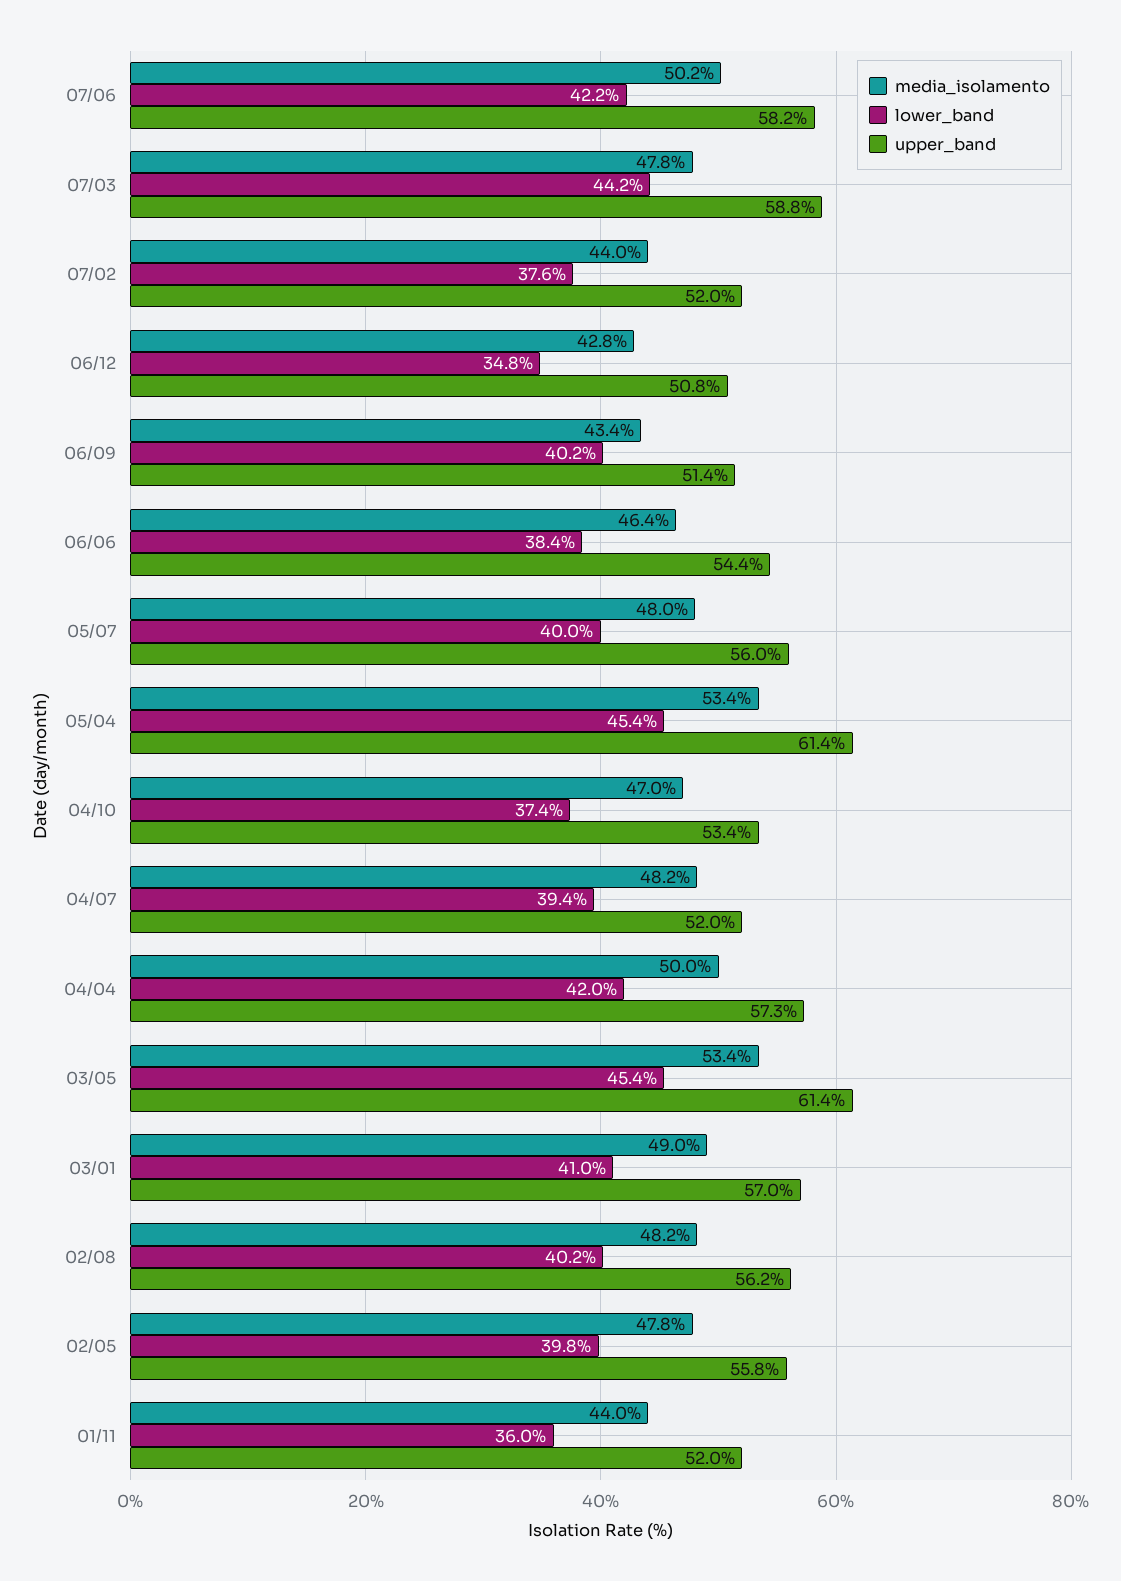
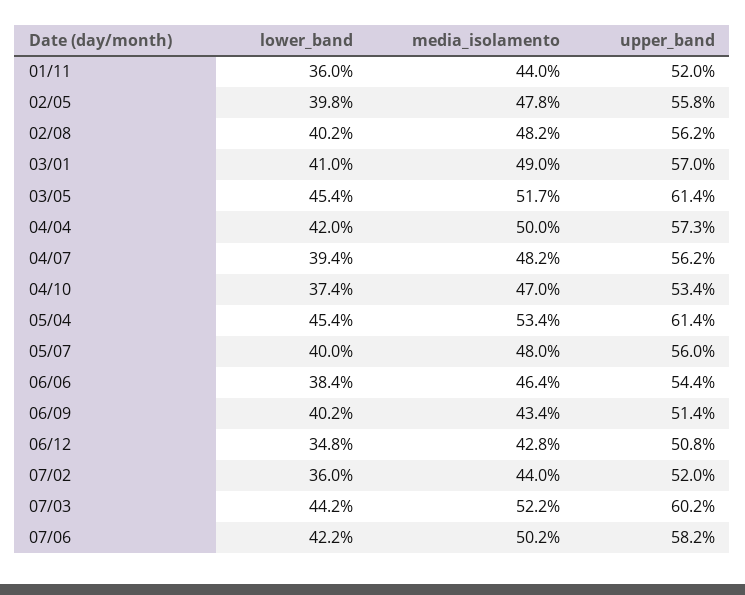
media_isolamento, 07/03: 47.8 -> 52.2
upper_band, 07/03: 58.8 -> 60.2
lower_band, 07/02: 37.6 -> 36
upper_band, 04/07: 52 -> 56.2
media_isolamento, 03/05: 53.4 -> 51.7

